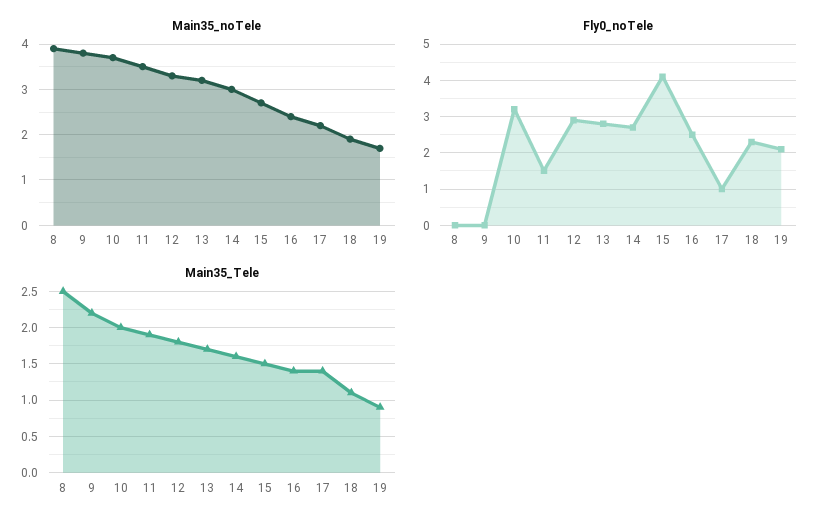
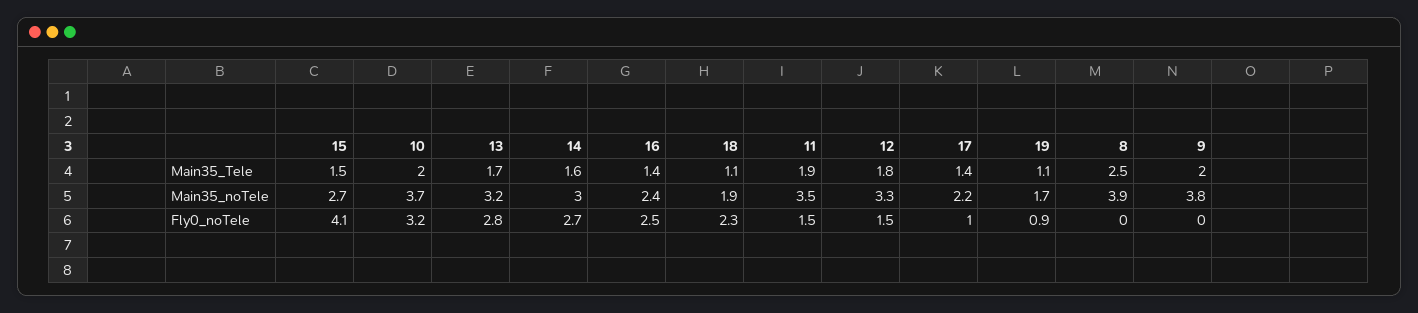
Fly0_noTele, 12: 3 -> 1.5
Fly0_noTele, 19: 2 -> 0.9
Main35_Tele, 9: 2.2 -> 2
Main35_Tele, 19: 0.9 -> 1.1

